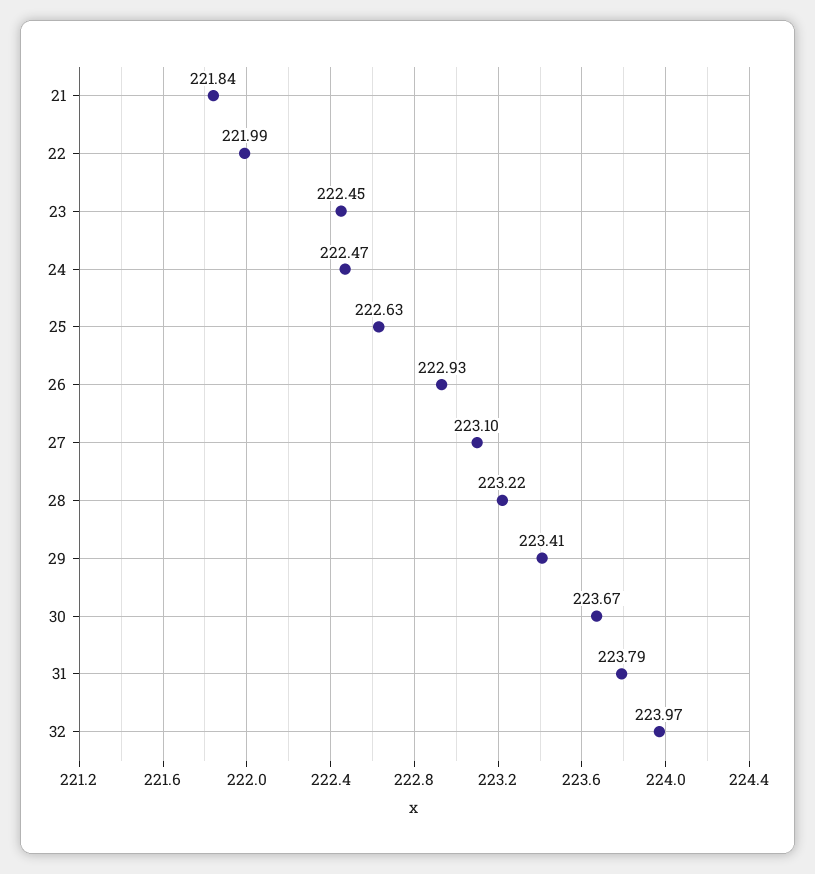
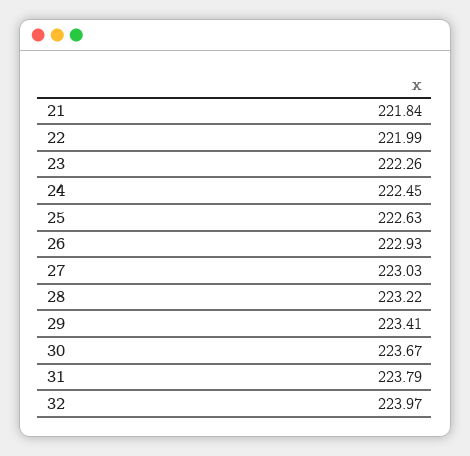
23: 222.45 -> 222.26
24: 222.47 -> 222.45
27: 223.1 -> 223.03

